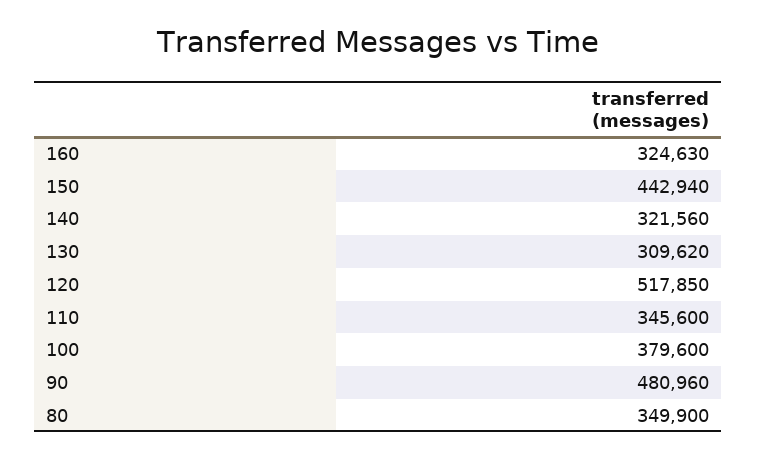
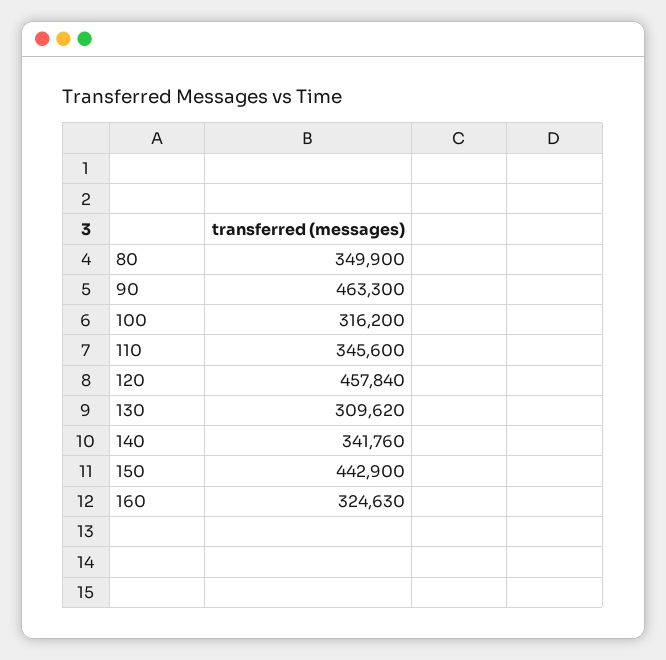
150: 442940 -> 442900
140: 321560 -> 341760
120: 517850 -> 457840
100: 379600 -> 316200
90: 480960 -> 463300

